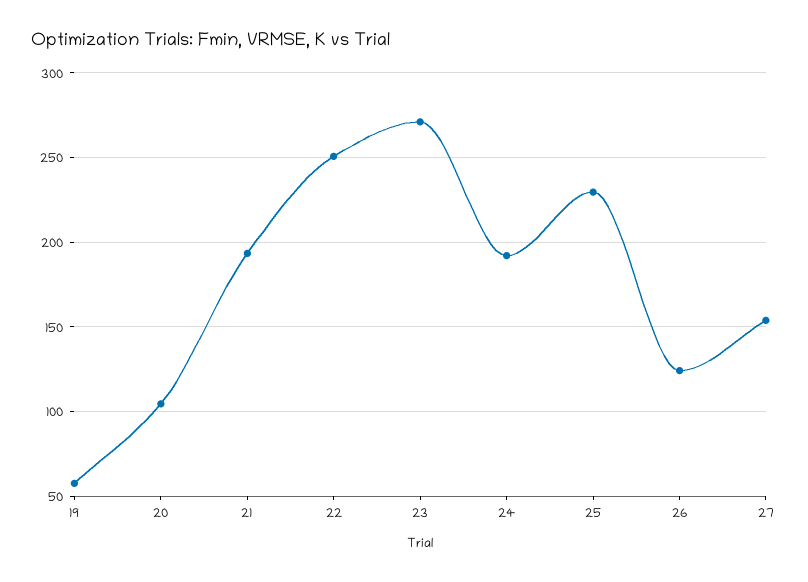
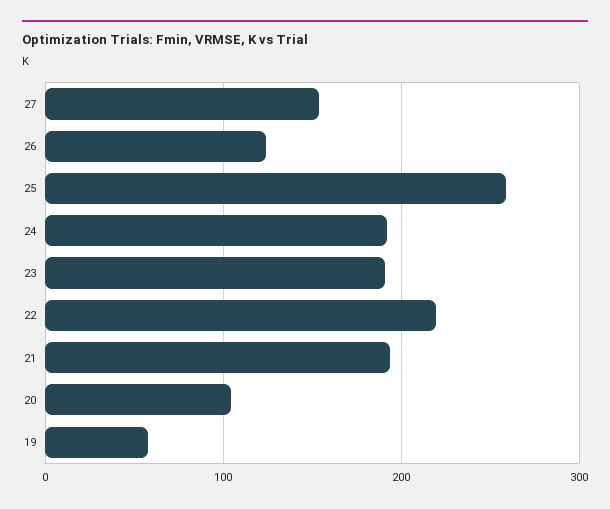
22: 250 -> 220
23: 270 -> 190
25: 230 -> 260

